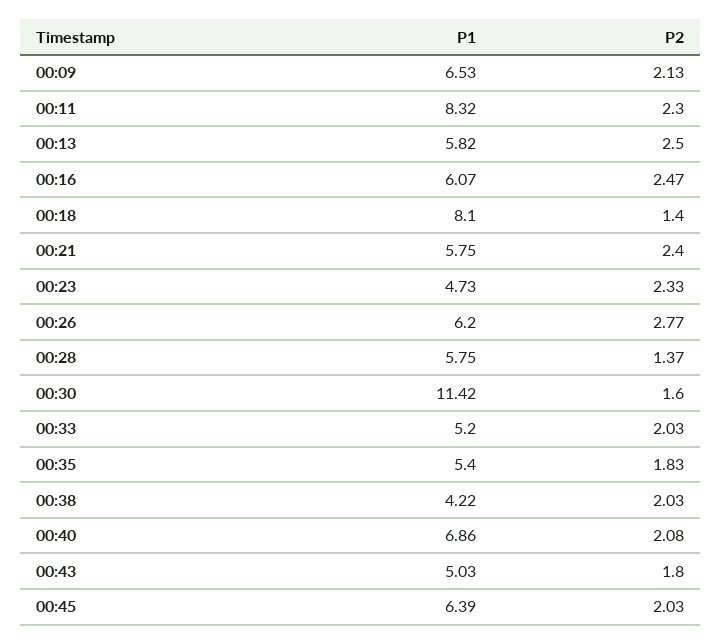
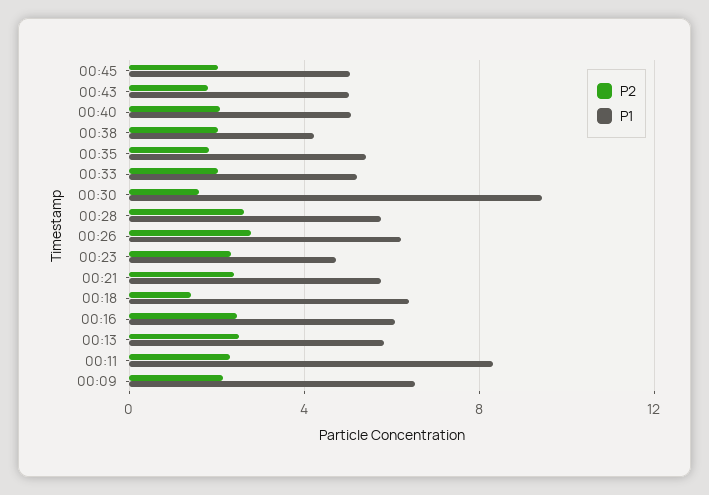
P1, 00:18: 8.1 -> 6.5
P2, 00:28: 1.37 -> 2.5
P1, 00:30: 11.42 -> 9.5
P1, 00:40: 6.86 -> 5
P1, 00:45: 6.39 -> 5

